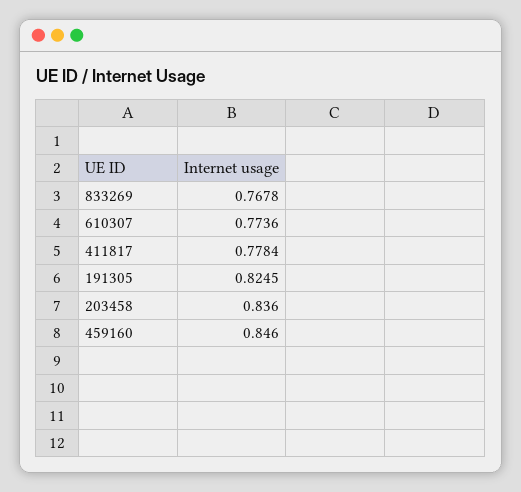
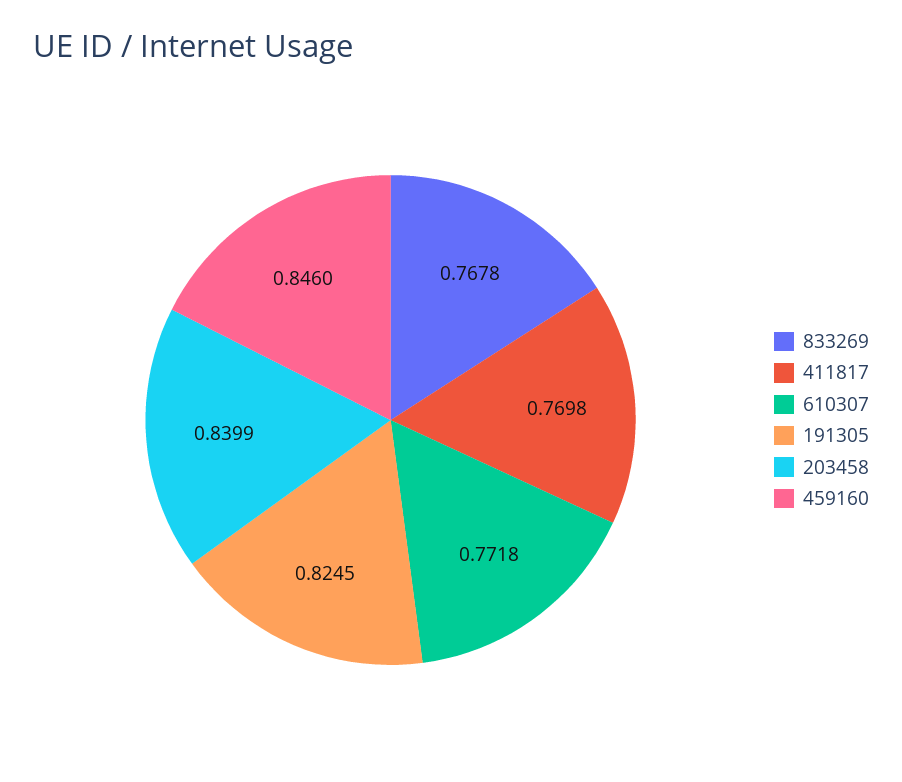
610307: 0.7736 -> 0.7718
411817: 0.7784 -> 0.7698
203458: 0.836 -> 0.8399

